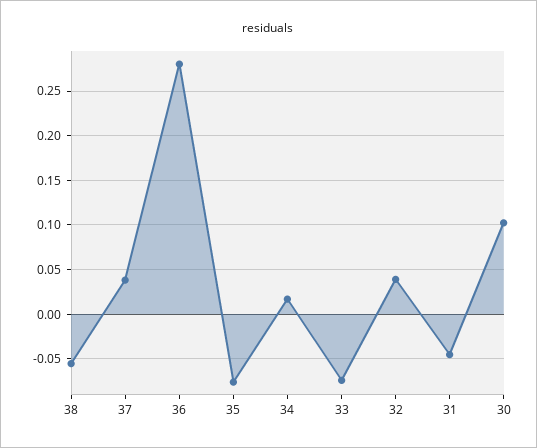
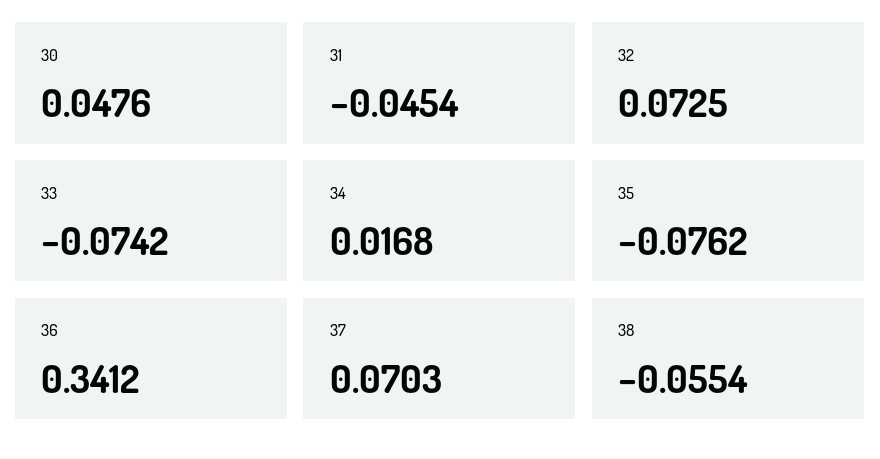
37: 0.04 -> 0.0703
36: 0.28 -> 0.3412
32: 0.04 -> 0.0725
30: 0.1 -> 0.0476

